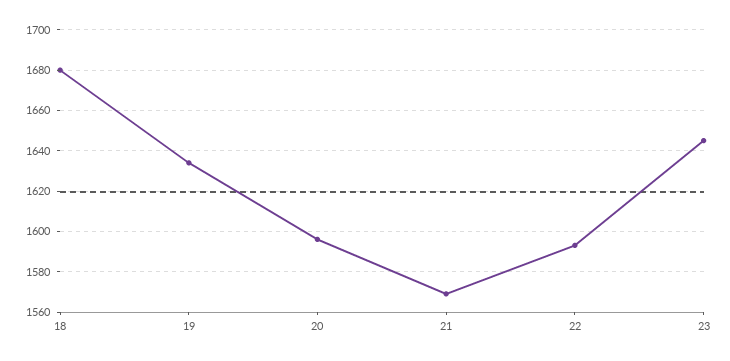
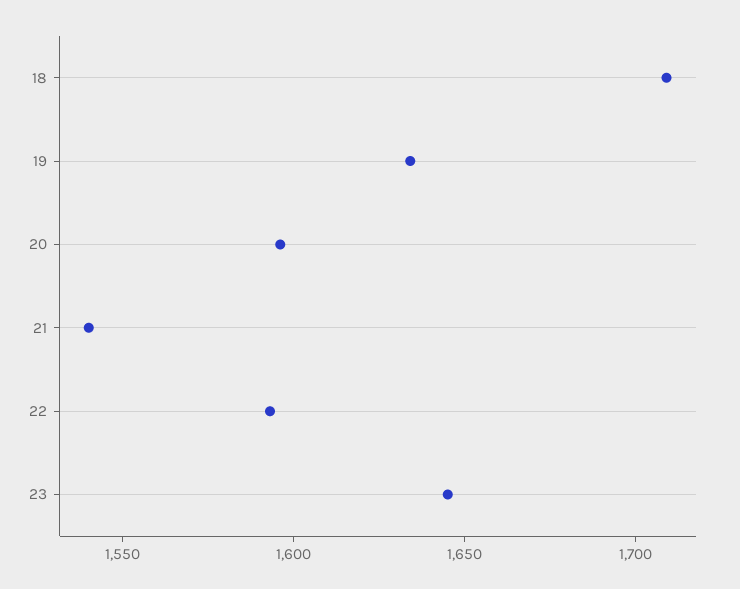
18: 1680 -> 1710
21: 1570 -> 1540

